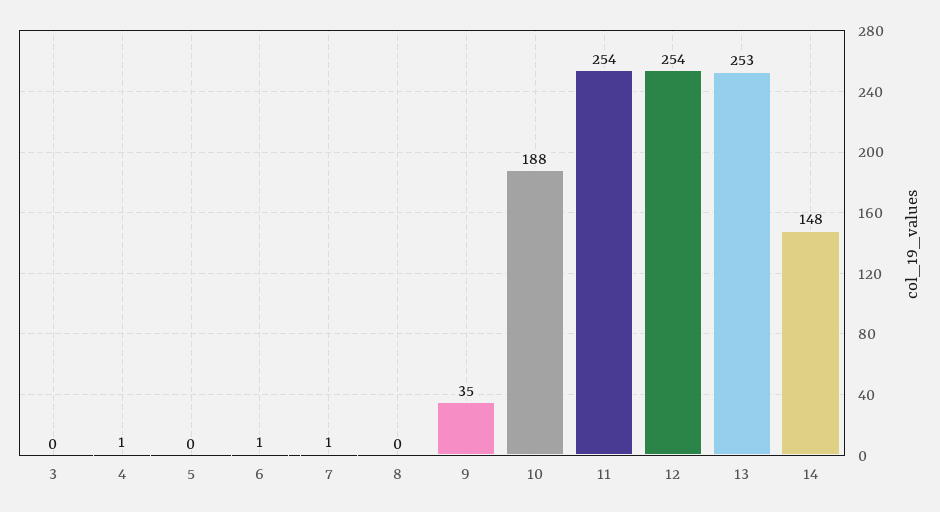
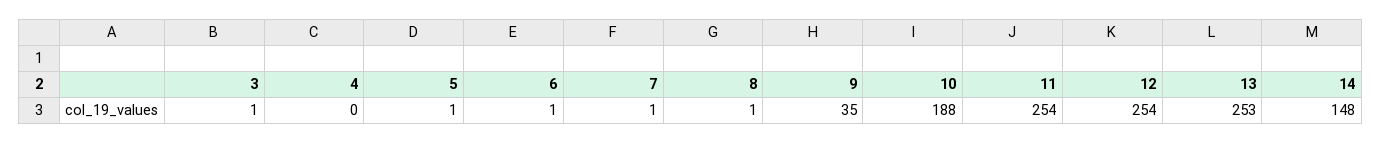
3: 0 -> 1
4: 1 -> 0
5: 0 -> 1
8: 0 -> 1

